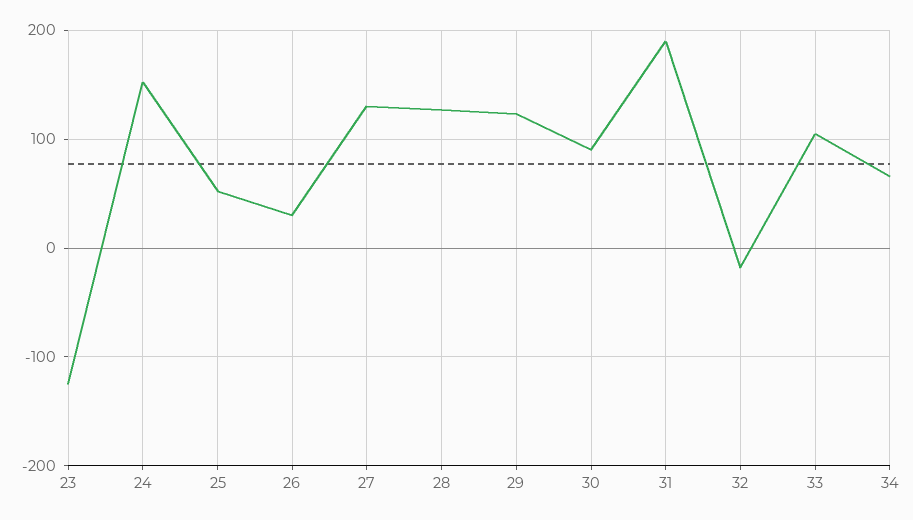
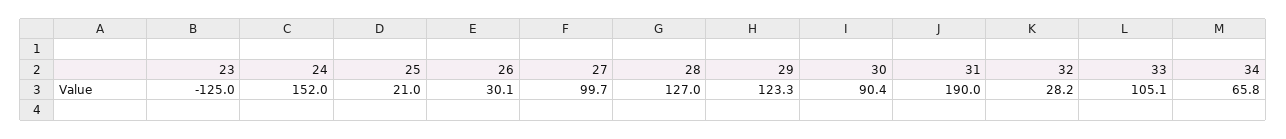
25: 50 -> 21
27: 130 -> 99.7
32: -20 -> 28.2

